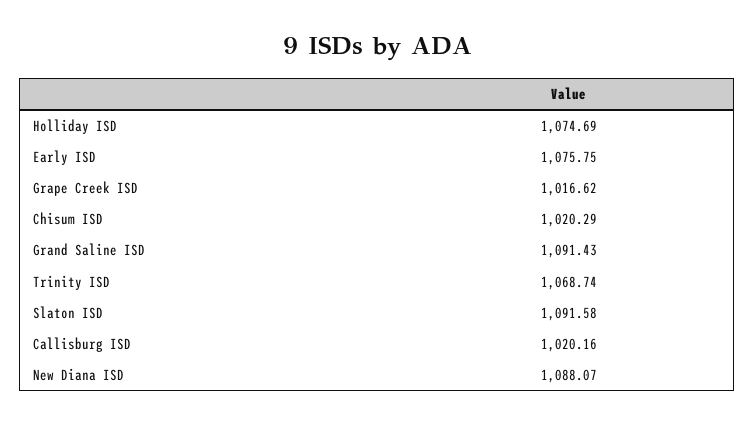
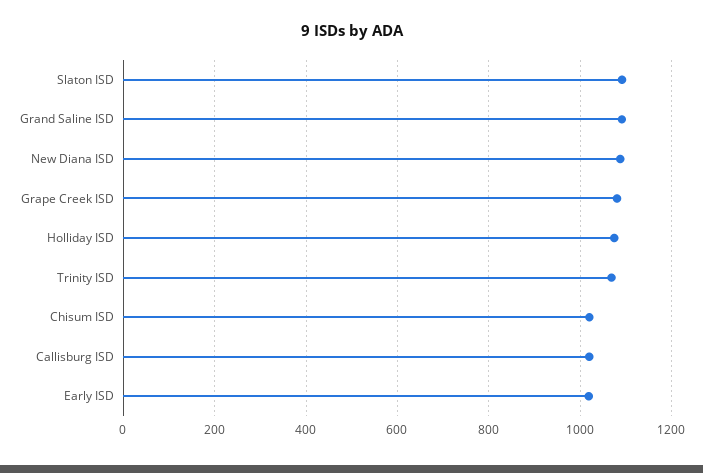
Early ISD: 1075.75 -> 1020
Grape Creek ISD: 1016.62 -> 1080

